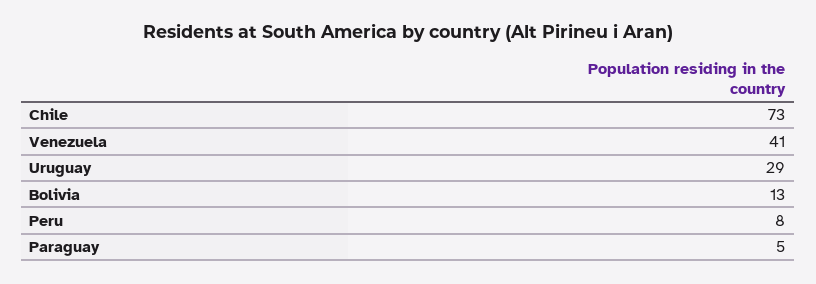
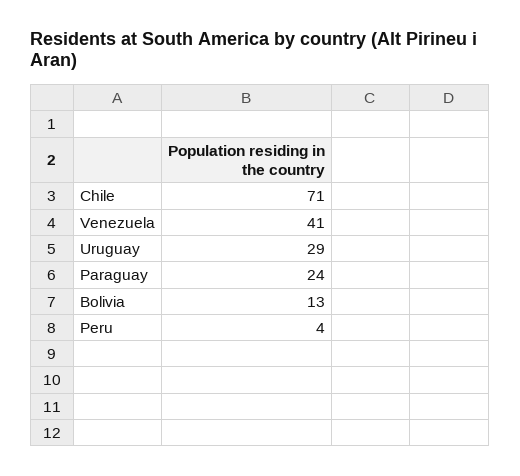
Chile: 73 -> 71
Peru: 8 -> 4
Paraguay: 5 -> 24

